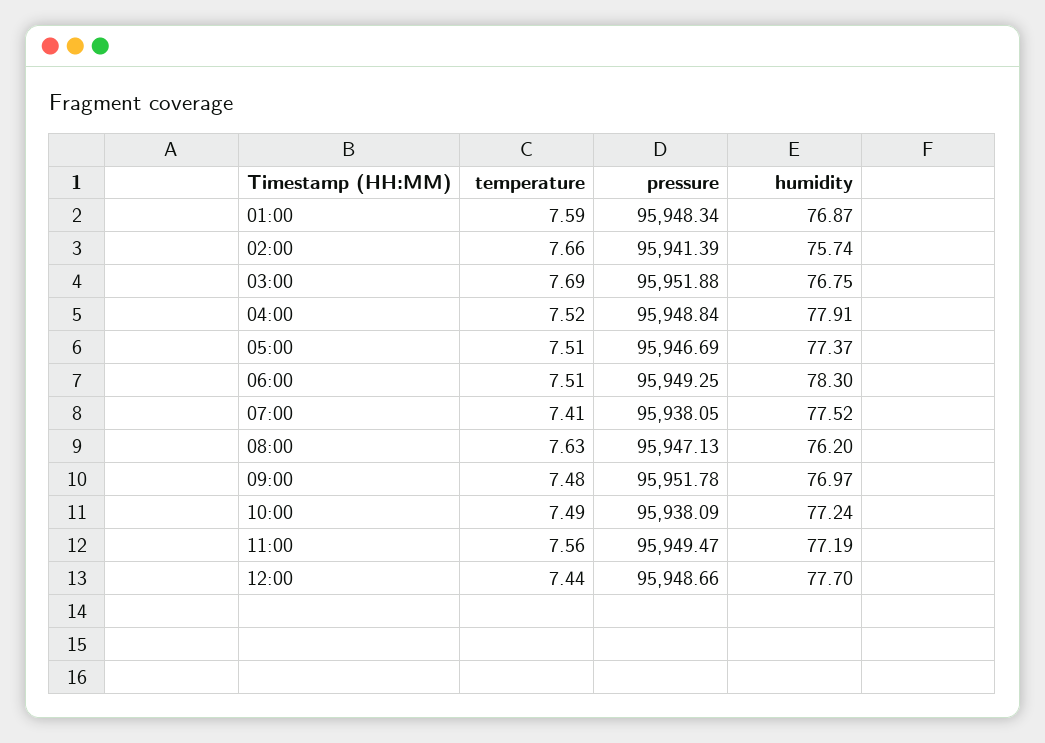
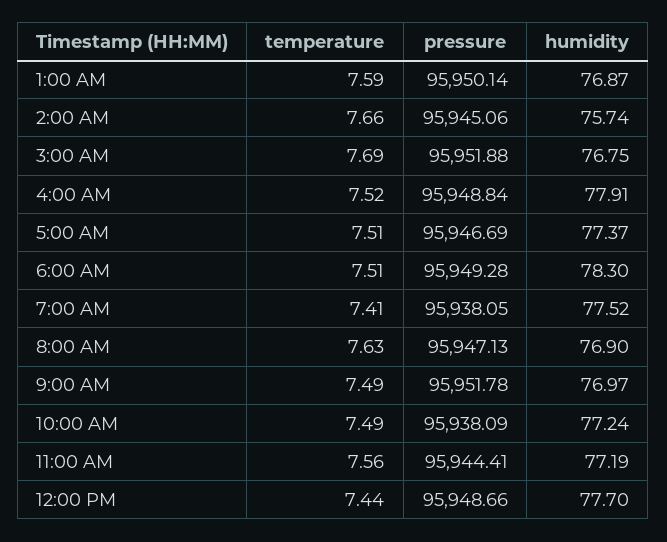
pressure, 01:00: 95948.34 -> 95950.14
pressure, 02:00: 95941.39 -> 95945.06
pressure, 06:00: 95949.25 -> 95949.28
humidity, 08:00: 76.2 -> 76.9
temperature, 09:00: 7.48 -> 7.49
pressure, 11:00: 95949.47 -> 95944.41

